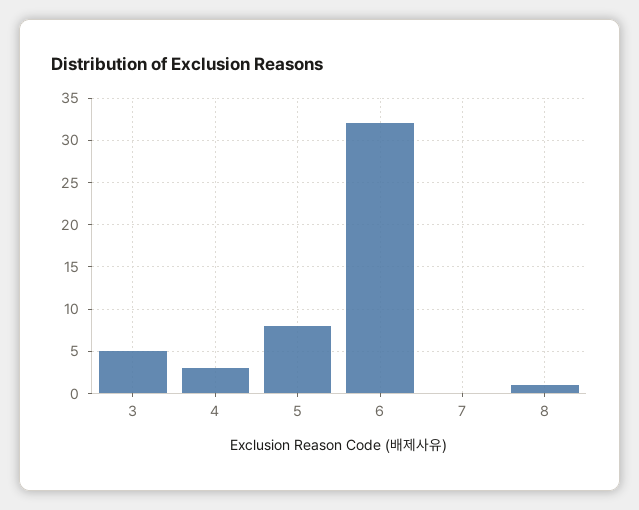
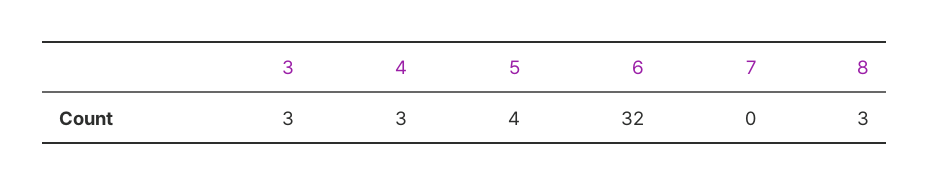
3: 5 -> 3
5: 8 -> 4
8: 1 -> 3

